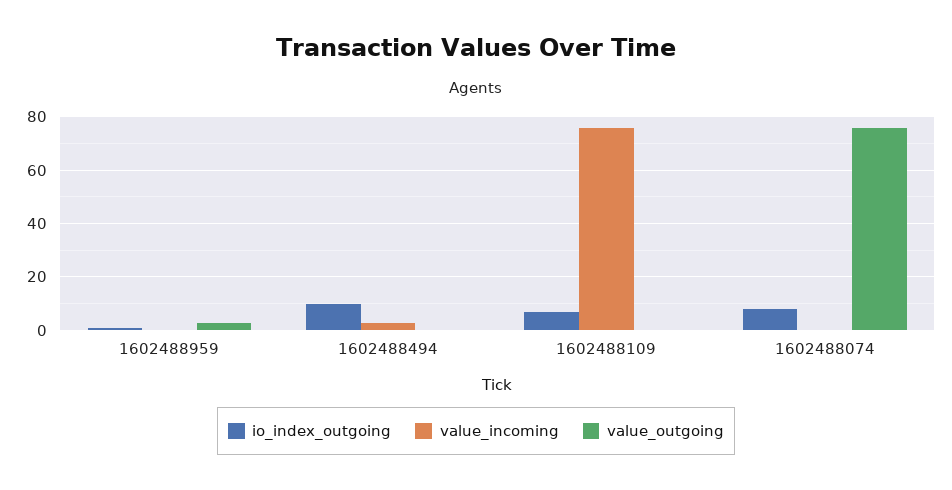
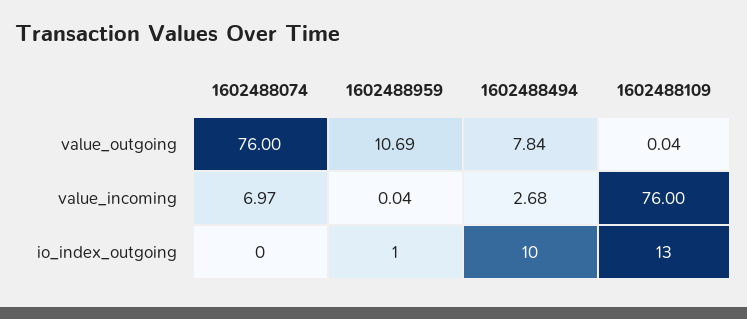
value_outgoing, 1602488959: 2.5 -> 10.69
value_outgoing, 1602488494: 0 -> 7.84
io_index_outgoing, 1602488109: 7.5 -> 13
io_index_outgoing, 1602488074: 7.5 -> 0
value_incoming, 1602488074: 0 -> 6.97

